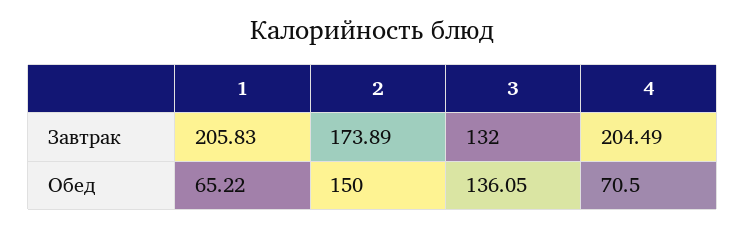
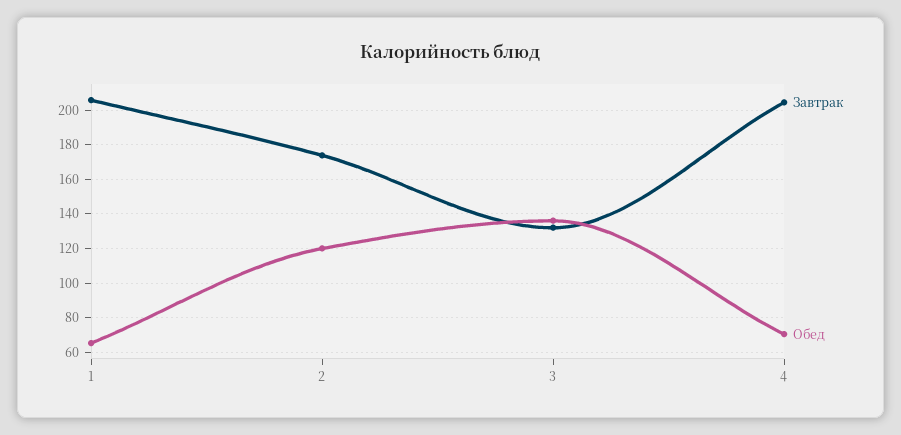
Обед, 2: 150 -> 120

